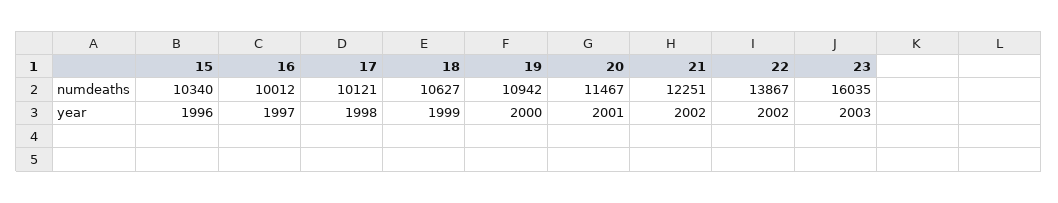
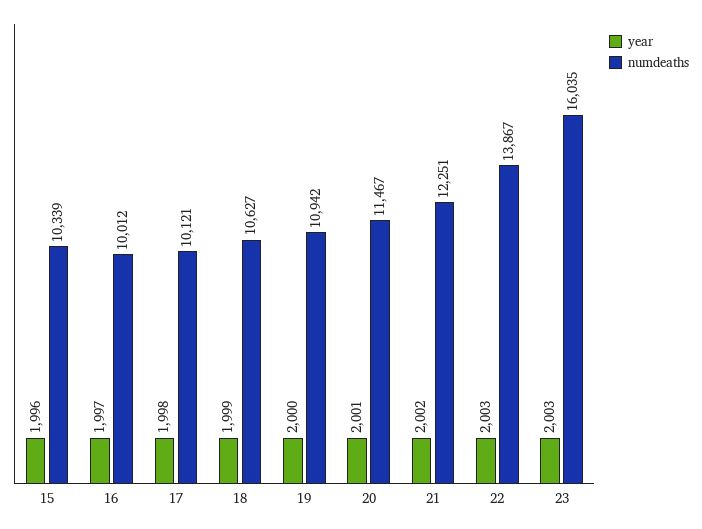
numdeaths, 15: 10340 -> 10339
year, 22: 2002 -> 2003

